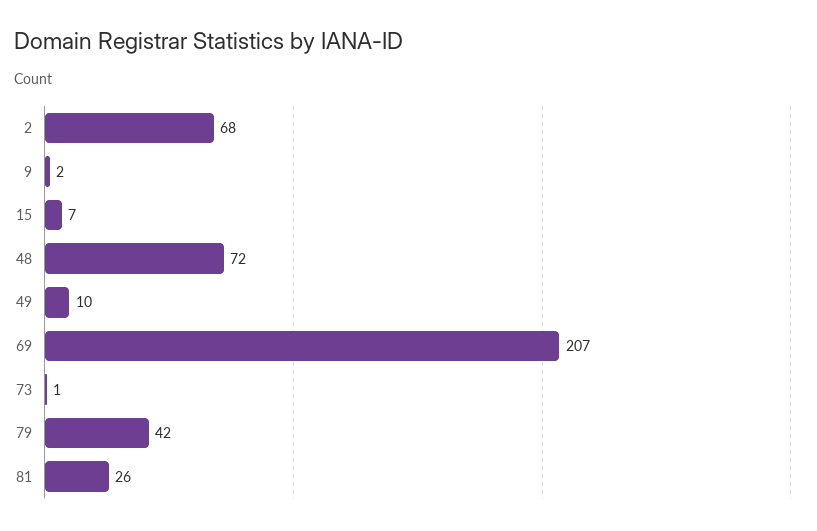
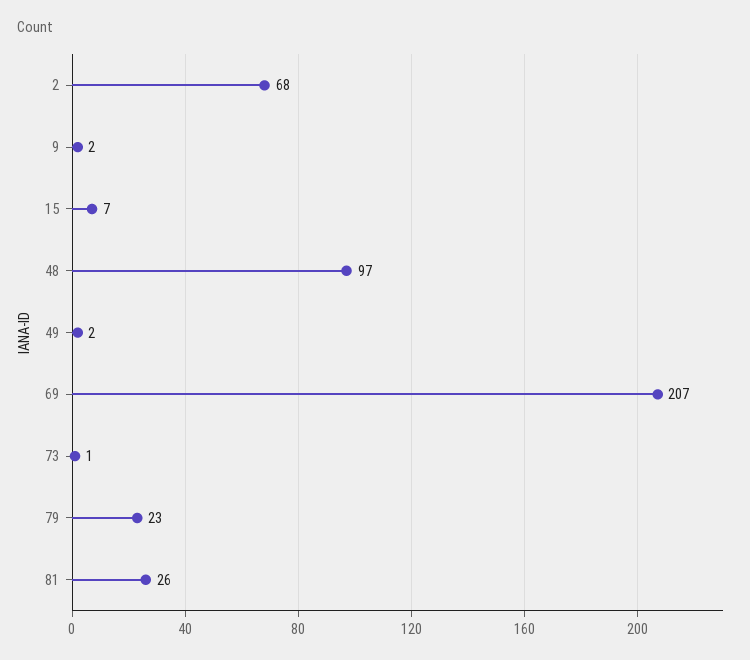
48: 72 -> 97
49: 10 -> 2
79: 42 -> 23

